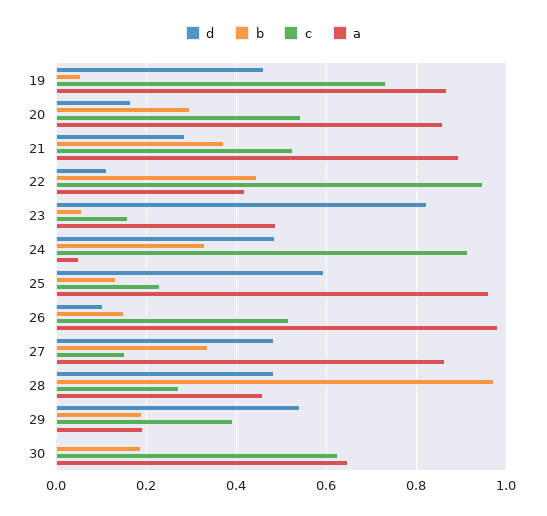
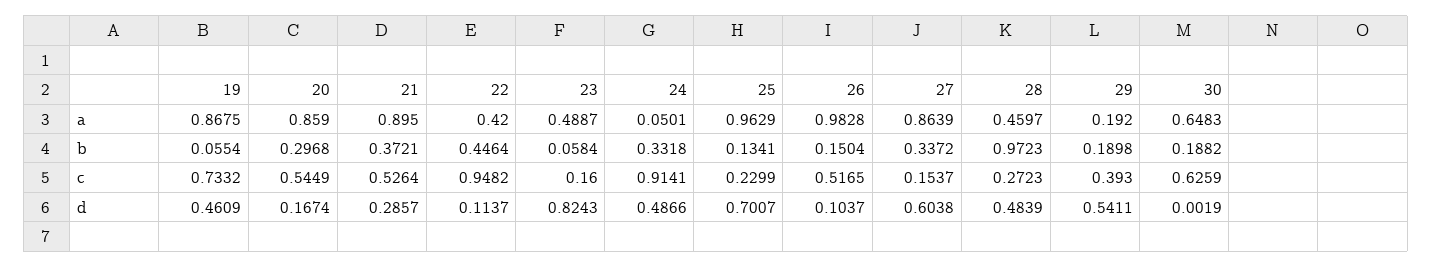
d, 25: 0.6 -> 0.7007
d, 27: 0.48 -> 0.6038

